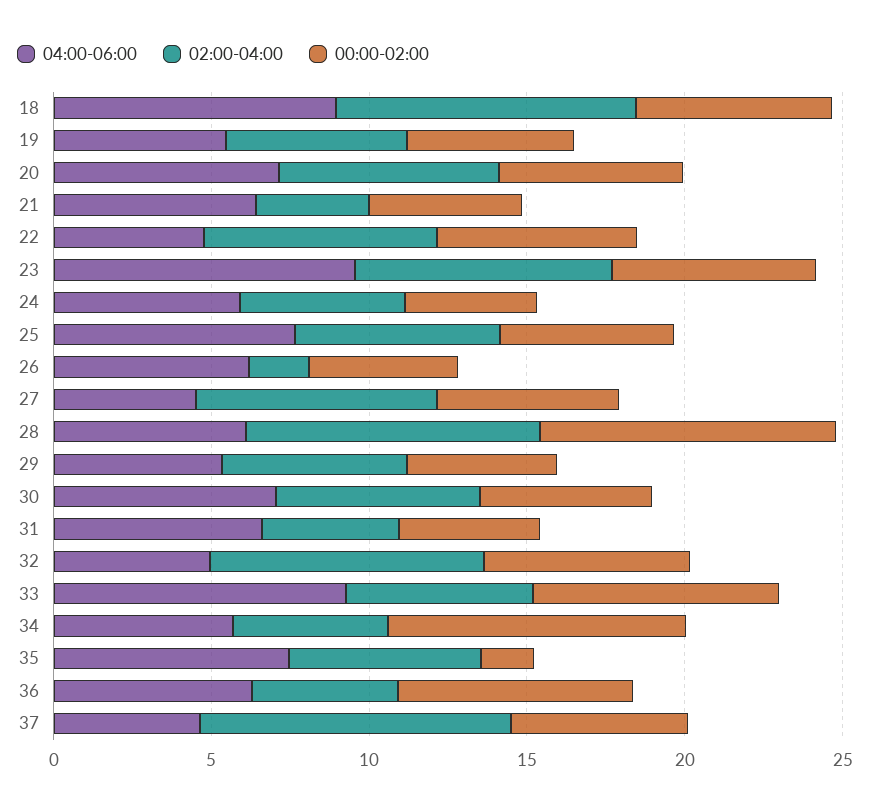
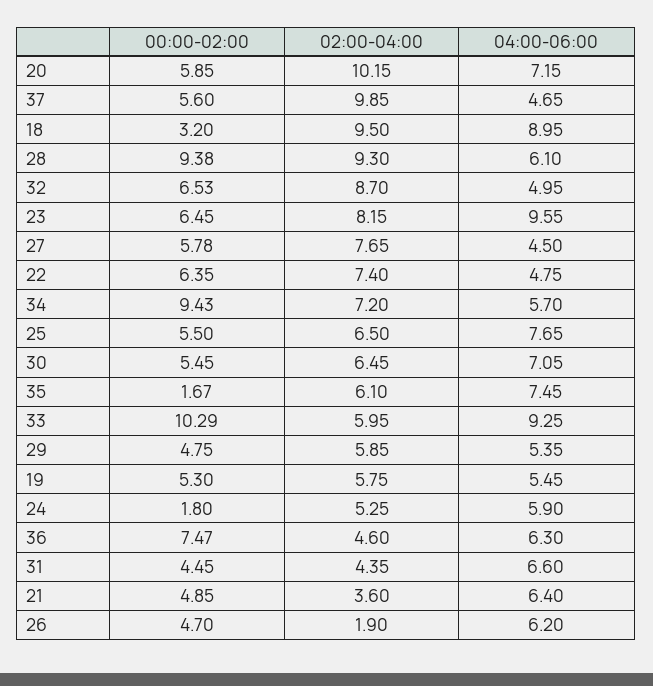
00:00-02:00, 18: 6 -> 3.2
02:00-04:00, 20: 7 -> 10.15
00:00-02:00, 24: 4 -> 1.8
00:00-02:00, 33: 8 -> 10.29
02:00-04:00, 34: 5 -> 7.2

